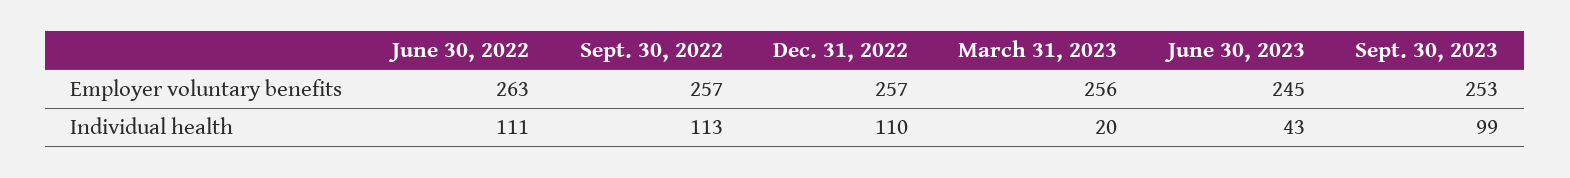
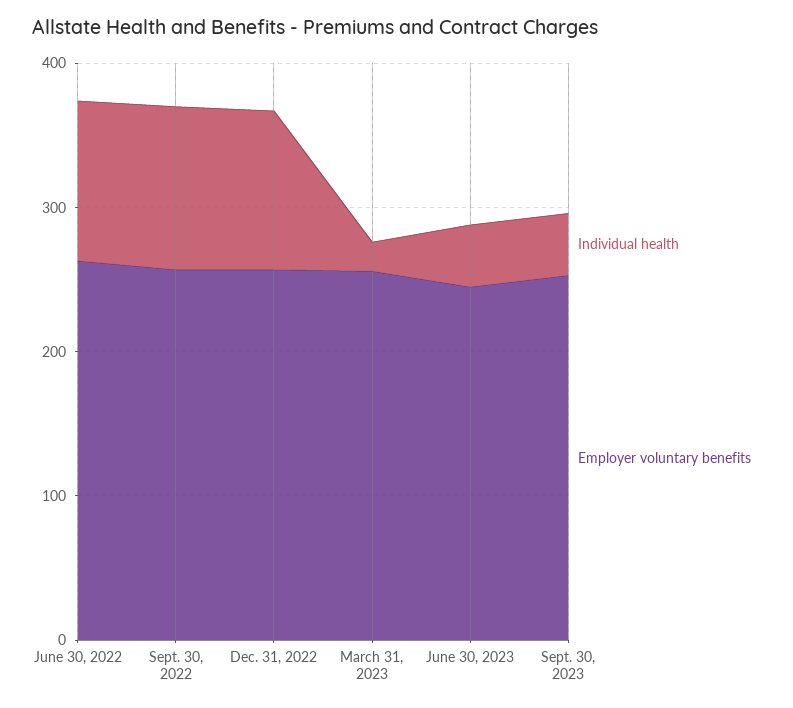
Individual health, Sept. 30, 2023: 99 -> 40

